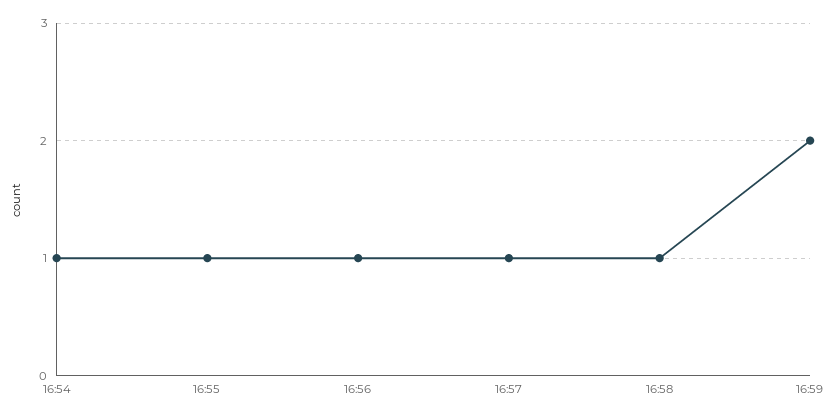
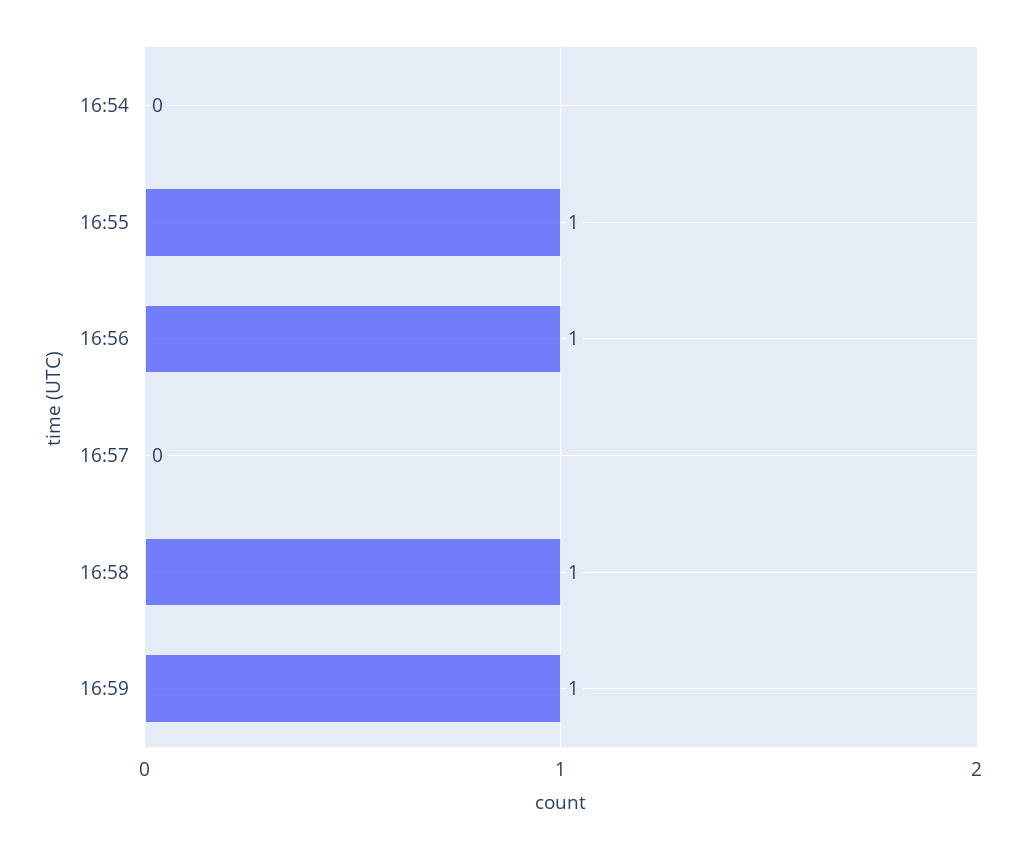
16:54: 1 -> 0
16:57: 1 -> 0
16:59: 2 -> 1

